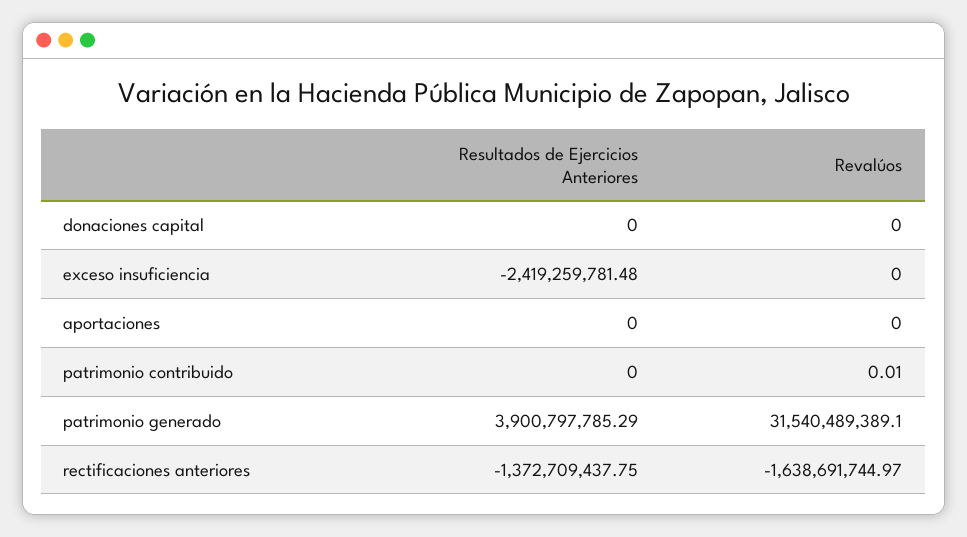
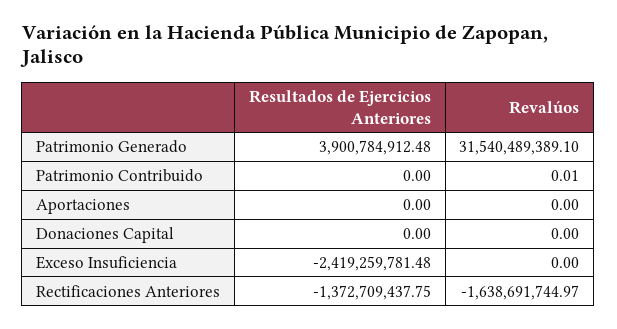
Resultados de Ejercicios Anteriores, patrimonio generado: 3900797785.29 -> 3900784912.48

